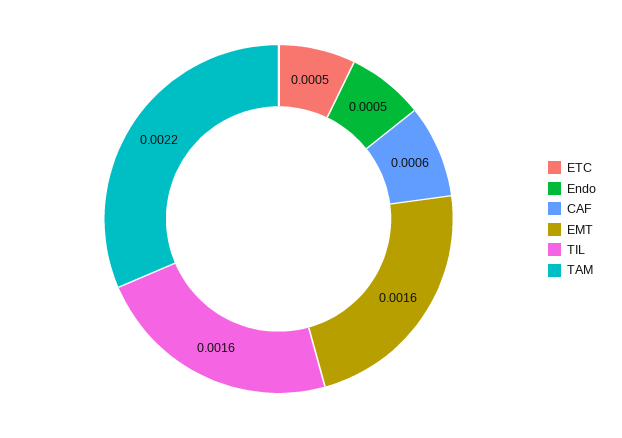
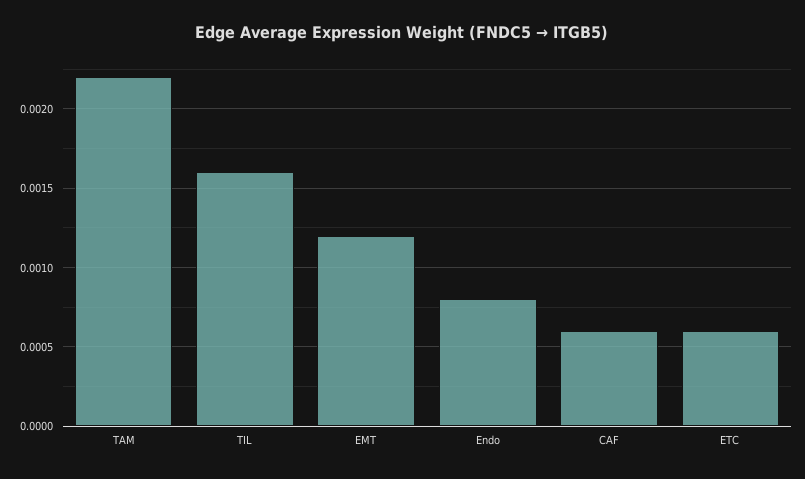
ETC: 0.0005 -> 0.0006
Endo: 0.0005 -> 0.0008
EMT: 0.0016 -> 0.0012

